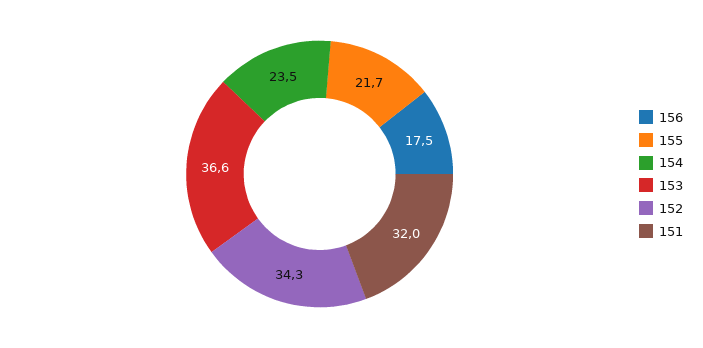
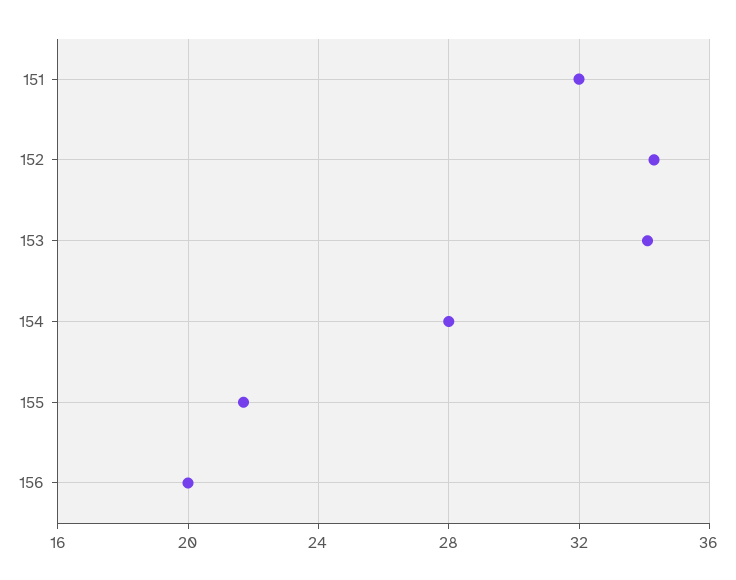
156: 17.5 -> 20
154: 23.5 -> 28
153: 36.6 -> 34

